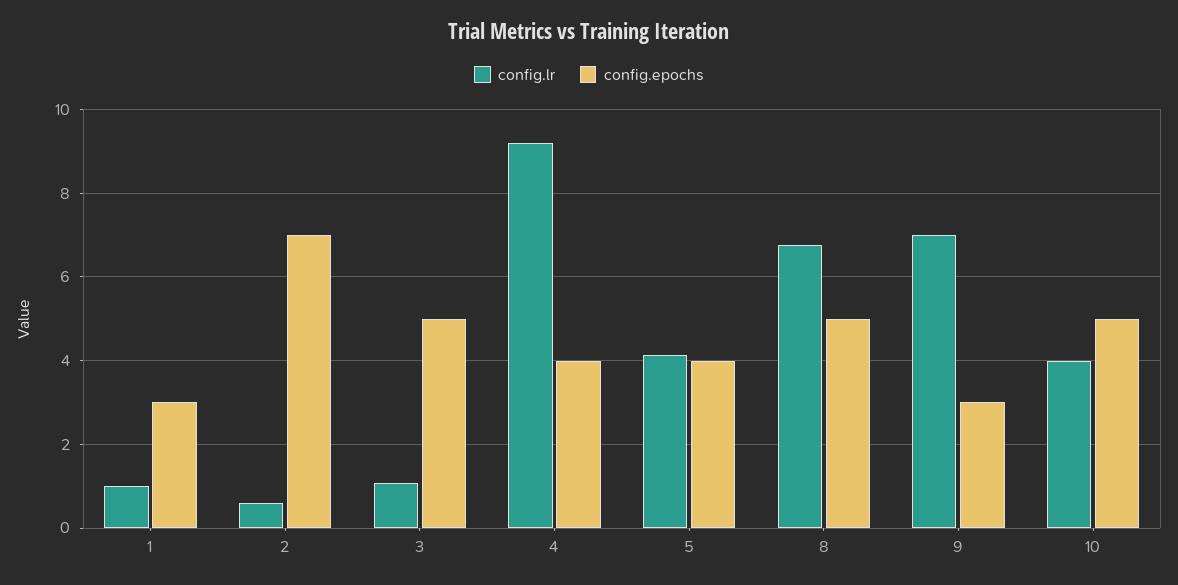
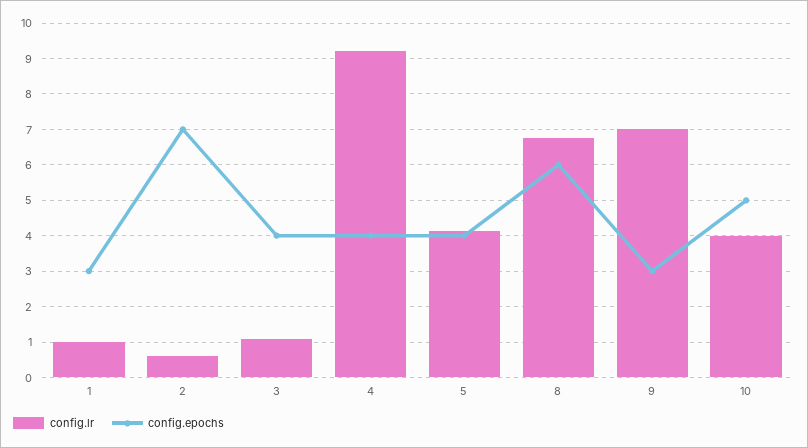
config.epochs, 3: 5 -> 4
config.epochs, 8: 5 -> 6

